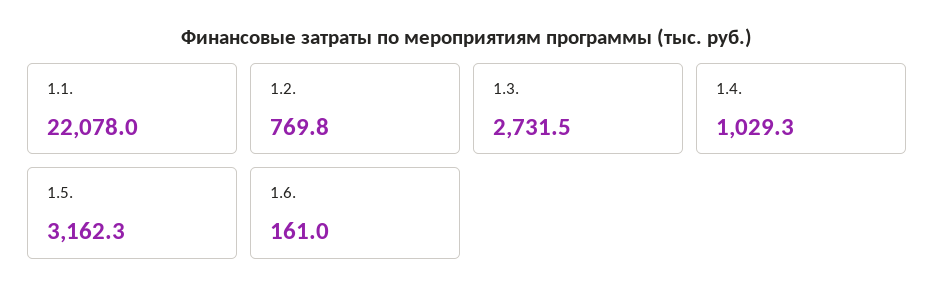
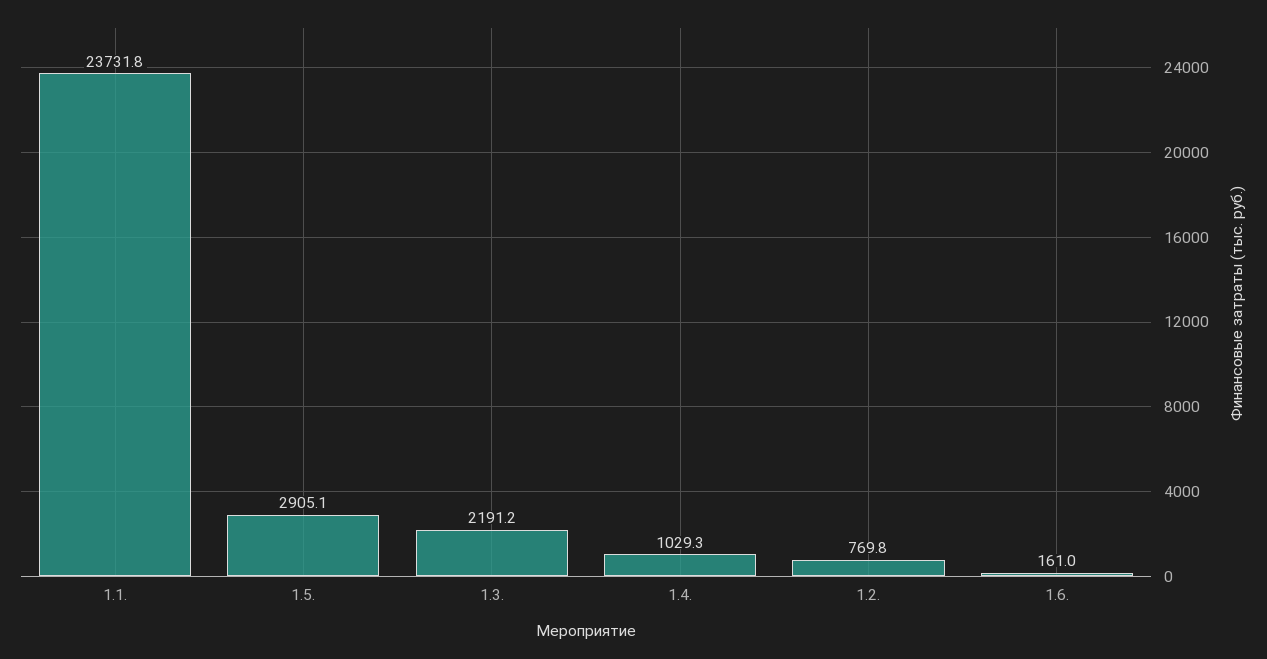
1.1.: 22078 -> 23731.8
1.3.: 2731.5 -> 2191.2
1.5.: 3162.3 -> 2905.1

